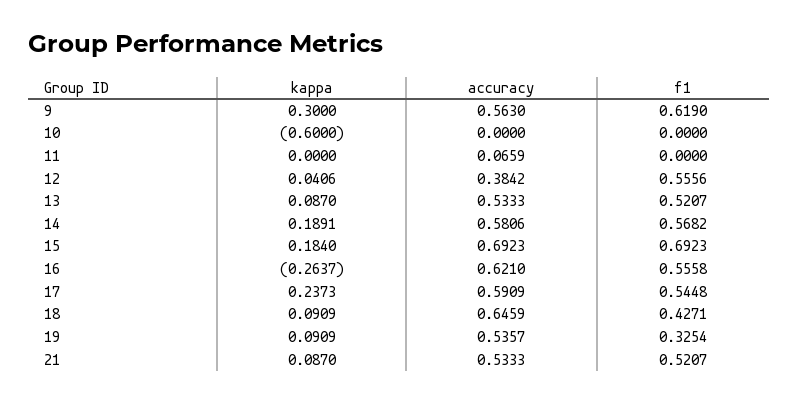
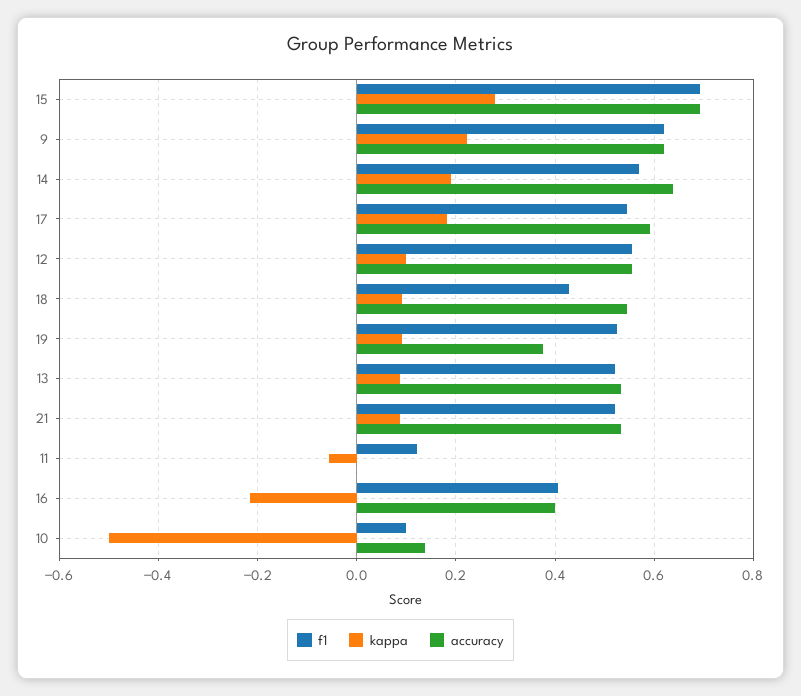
kappa, 9: 0.3 -> 0.22
accuracy, 9: 0.563 -> 0.62
kappa, 10: -0.6 -> -0.5
accuracy, 10: 0 -> 0.14
f1, 10: 0 -> 0.1
kappa, 11: 0 -> -0.06
accuracy, 11: 0.0659 -> 0
f1, 11: 0 -> 0.12
kappa, 12: 0.0406 -> 0.1
accuracy, 12: 0.3842 -> 0.56
accuracy, 14: 0.5806 -> 0.64
kappa, 15: 0.184 -> 0.28
kappa, 16: -0.2637 -> -0.22
accuracy, 16: 0.621 -> 0.4
f1, 16: 0.5558 -> 0.4
kappa, 17: 0.2373 -> 0.18
accuracy, 18: 0.6459 -> 0.54
accuracy, 19: 0.5357 -> 0.38
f1, 19: 0.3254 -> 0.52

